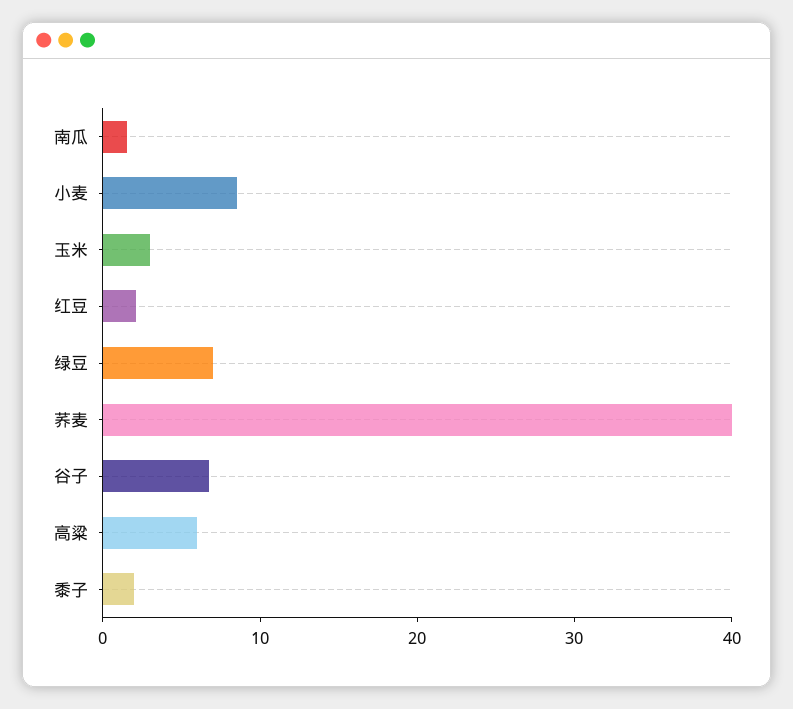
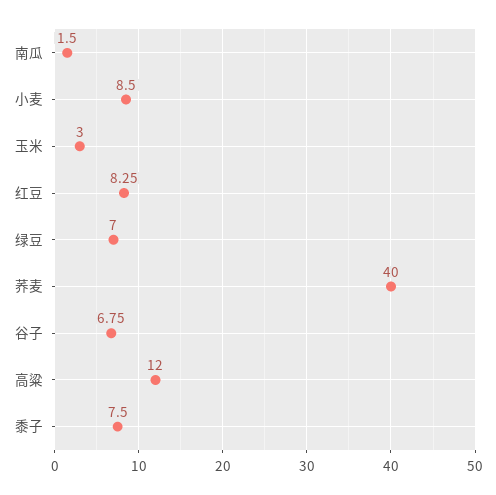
红豆: 2 -> 8.25
高粱: 6 -> 12
黍子: 2 -> 7.5

